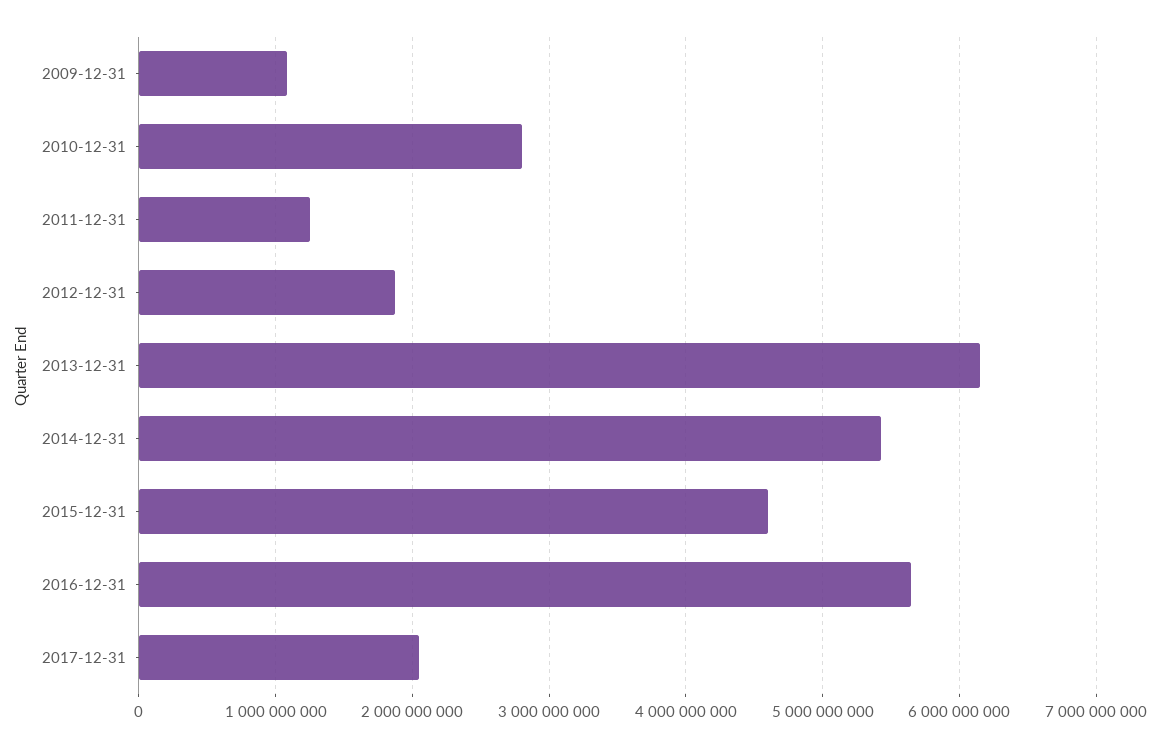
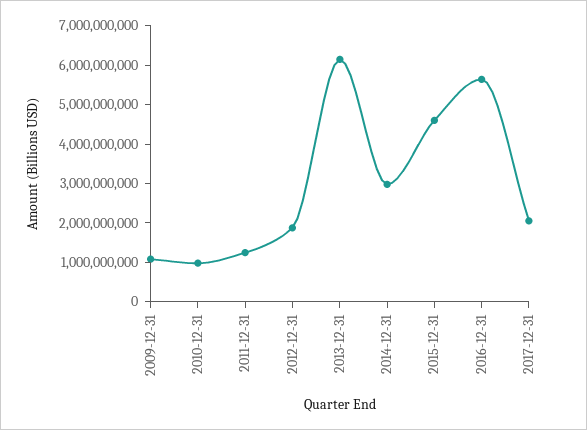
2010-12-31: 2800000000 -> 1000000000
2014-12-31: 5400000000 -> 3000000000

